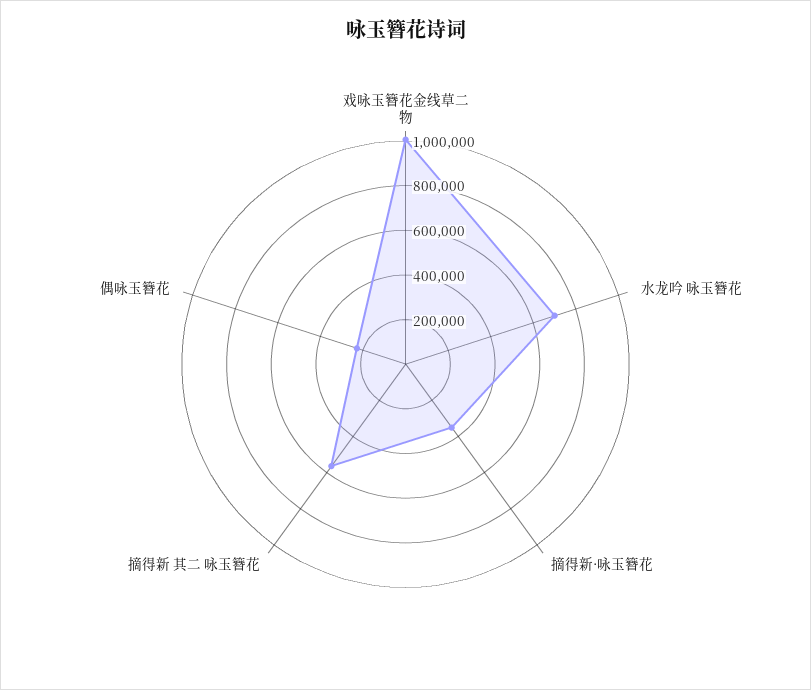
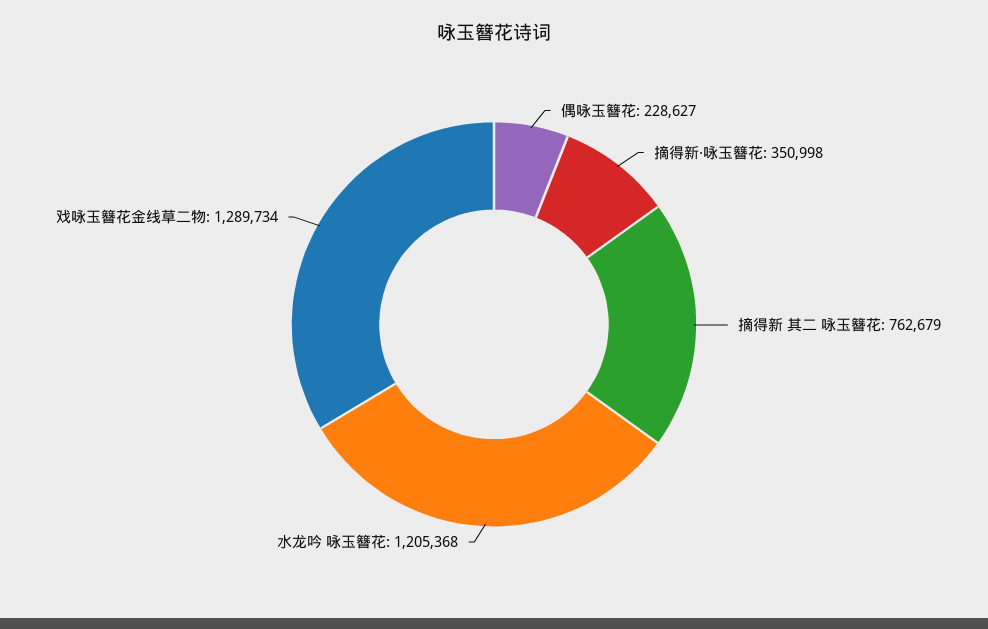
戏咏玉簪花金线草二物: 1000000 -> 1289734
水龙吟 咏玉簪花: 700000 -> 1205368
摘得新 其二 咏玉簪花: 550000 -> 762679

